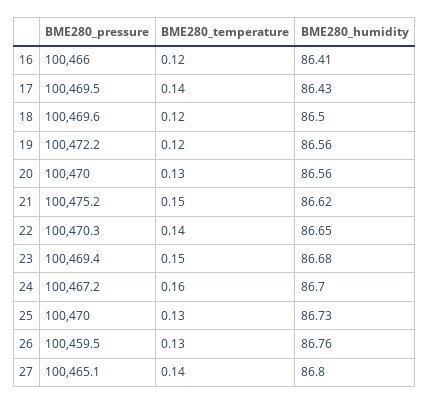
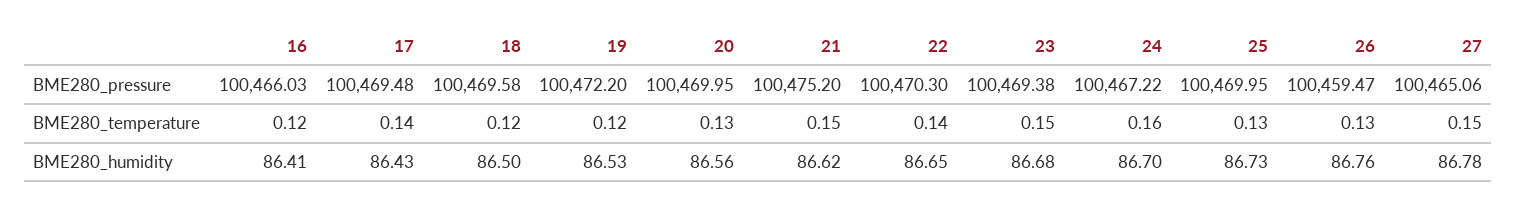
BME280_humidity, 19: 86.56 -> 86.53
BME280_temperature, 27: 0.14 -> 0.15
BME280_humidity, 27: 86.8 -> 86.78

